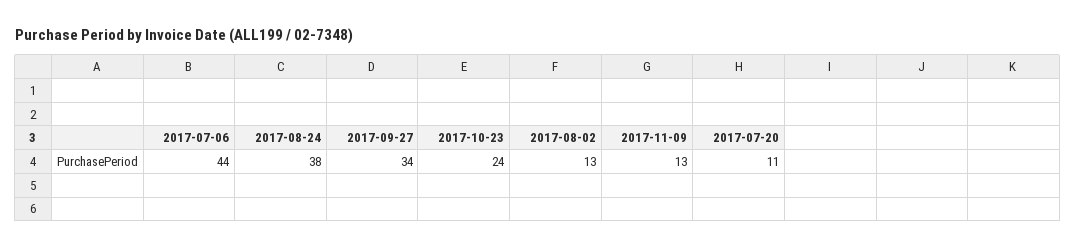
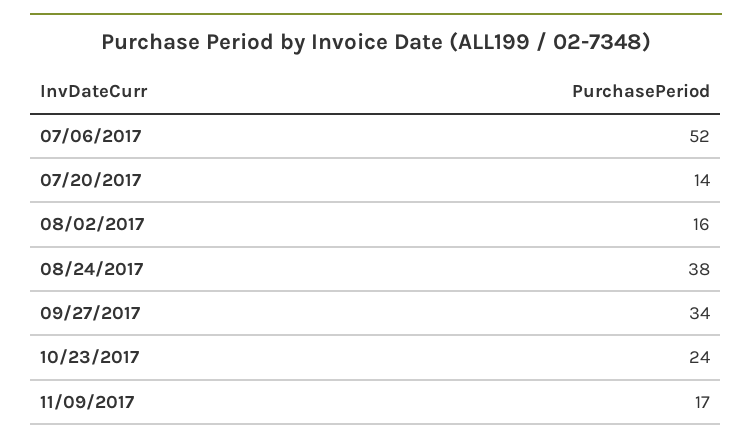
2017-07-06: 44 -> 52
2017-08-02: 13 -> 16
2017-11-09: 13 -> 17
2017-07-20: 11 -> 14

